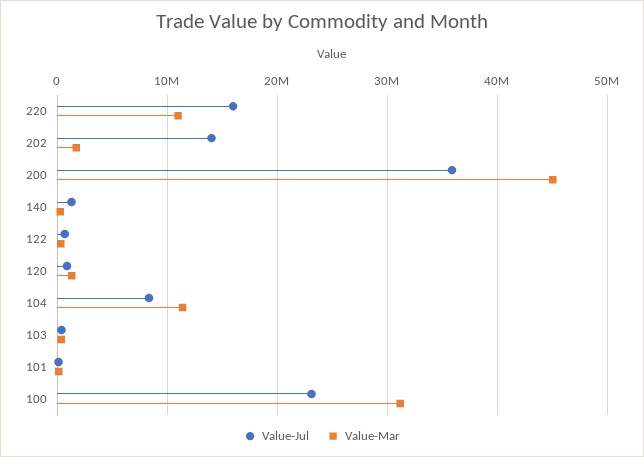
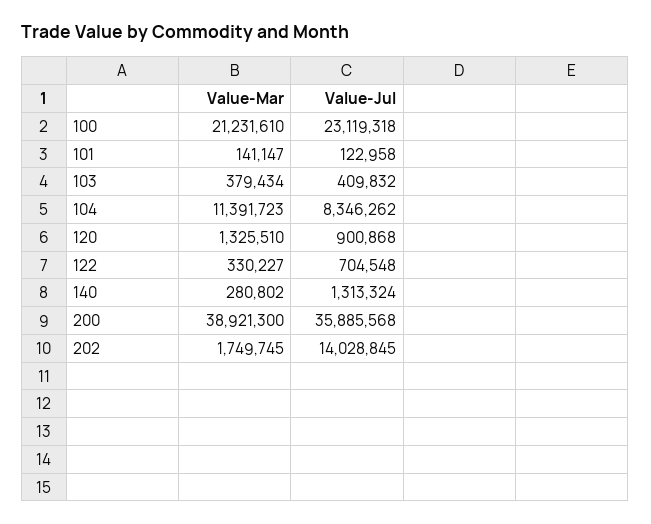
Value-Jul, 220: 16000000 -> none
Value-Mar, 220: 11000000 -> none
Value-Mar, 200: 45000000 -> 38921300
Value-Mar, 100: 31000000 -> 21231610

